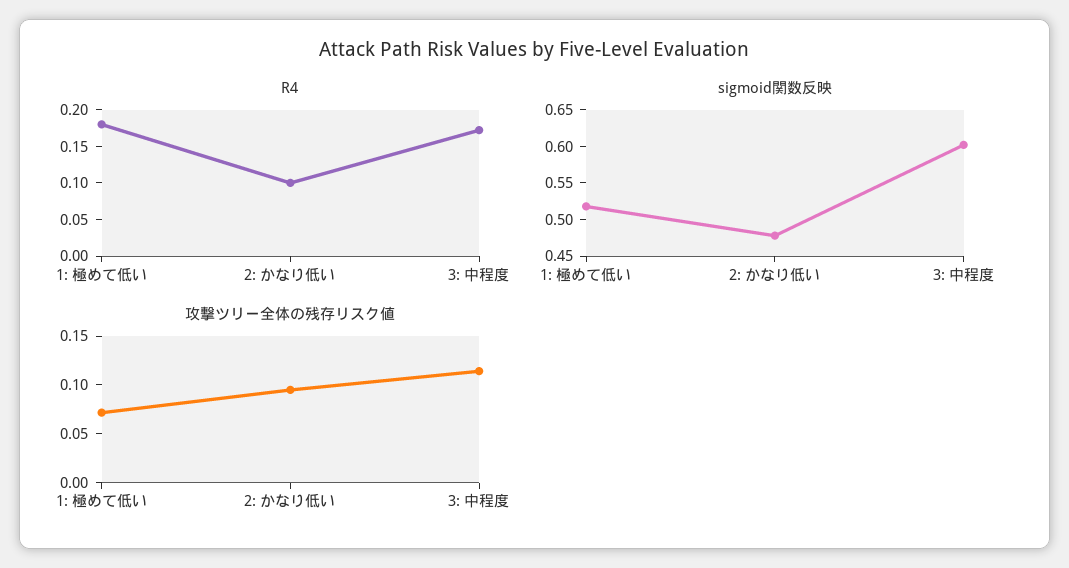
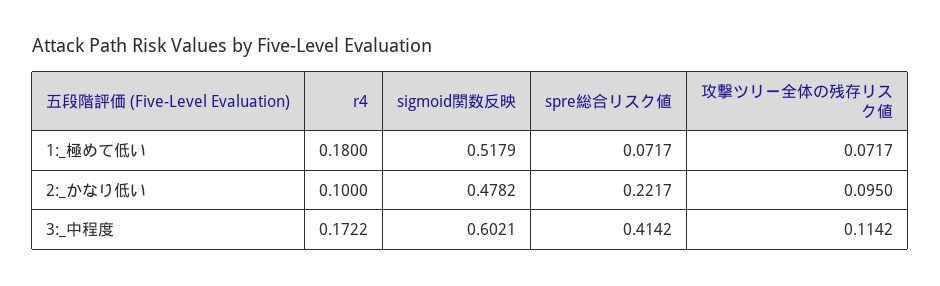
spre総合リスク値, 1: 極めて低い: none -> 0.0717
spre総合リスク値, 2: かなり低い: none -> 0.2217
spre総合リスク値, 3: 中程度: none -> 0.4142

